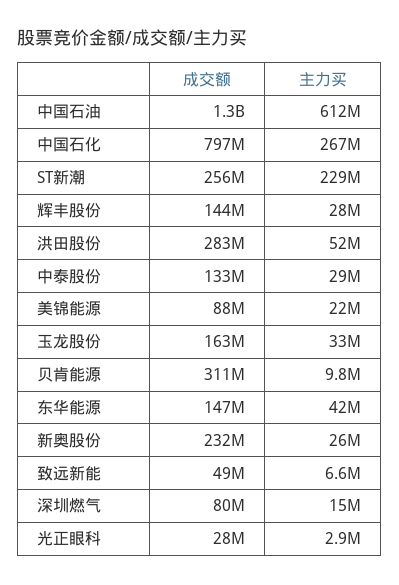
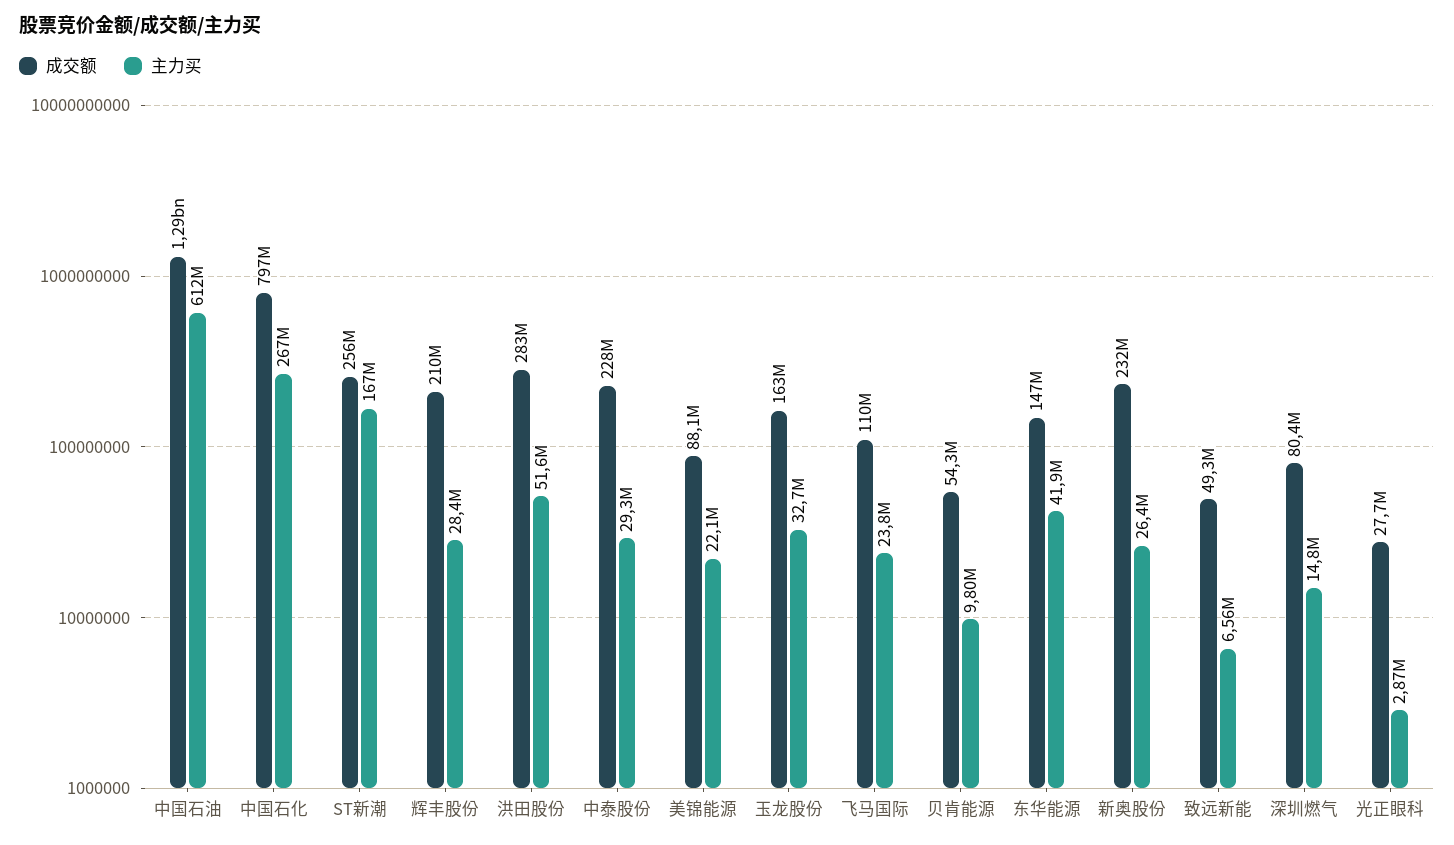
主力买, ST新潮: 229000000 -> 167000000
成交额, 辉丰股份: 144000000 -> 210000000
成交额, 中泰股份: 133000000 -> 228000000
成交额, 贝肯能源: 311000000 -> 54300000
成交额, 飞马国际: none -> 110000000
主力买, 飞马国际: none -> 23800000

